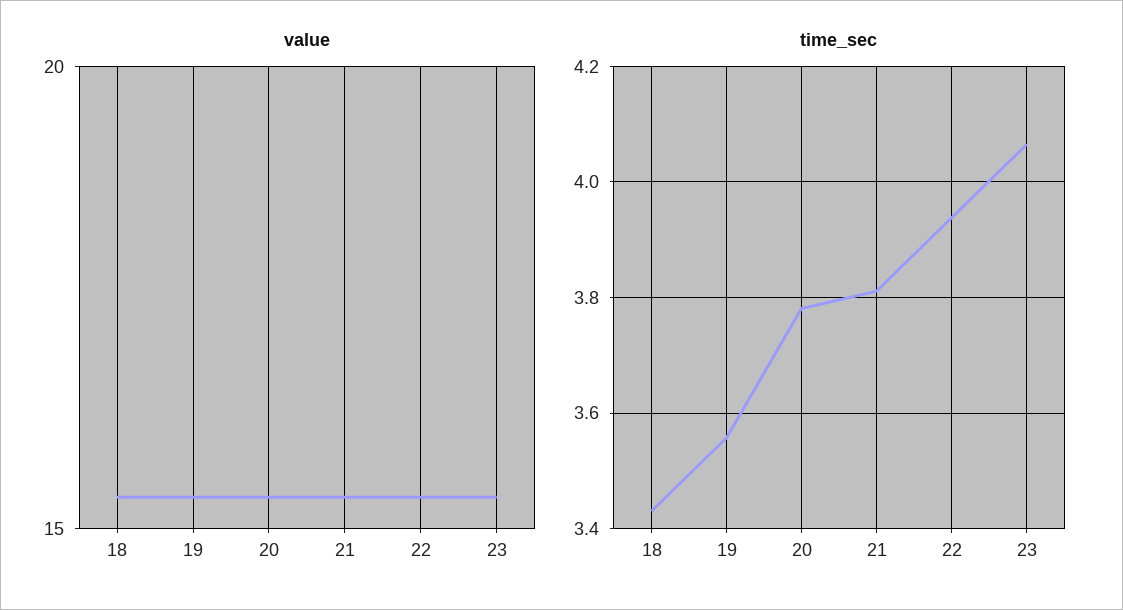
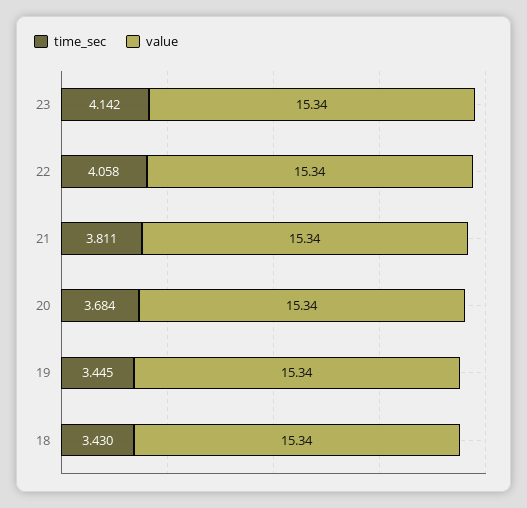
time_sec, 19: 3.56 -> 3.445
time_sec, 20: 3.78 -> 3.684
time_sec, 22: 3.94 -> 4.058
time_sec, 23: 4.06 -> 4.142

